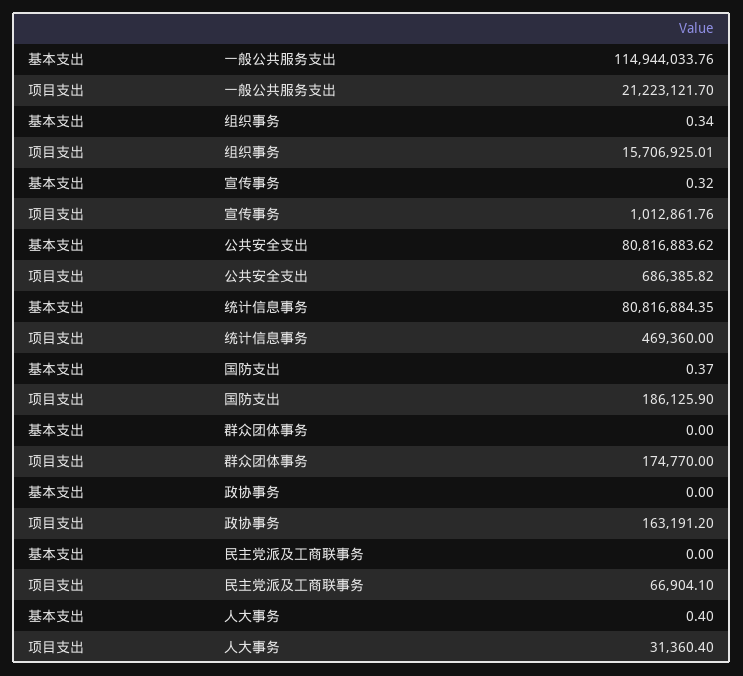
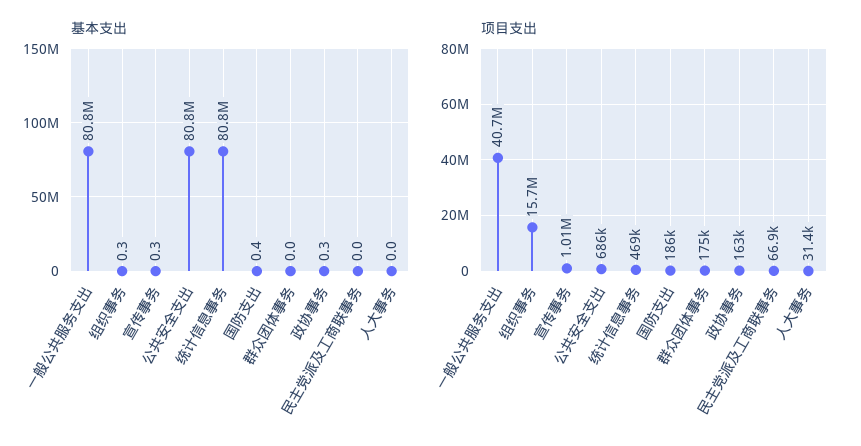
基本支出, 一般公共服务支出: 114944033.76 -> 80800000
项目支出, 一般公共服务支出: 21223121.7 -> 40700000
基本支出, 政协事务: 0 -> 0.3
基本支出, 人大事务: 0.4 -> 0

